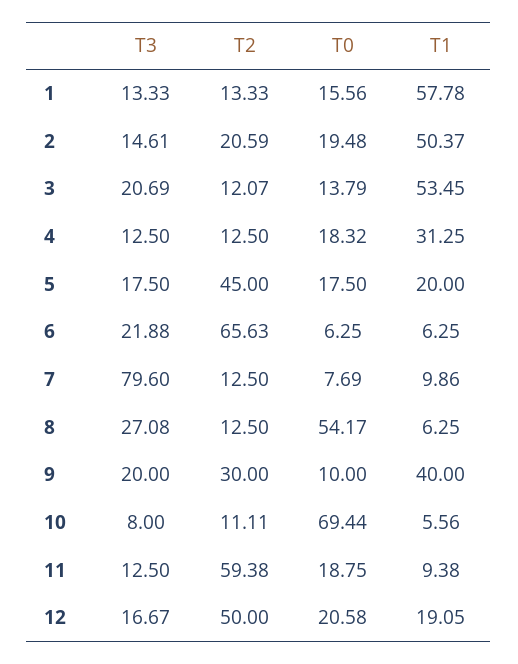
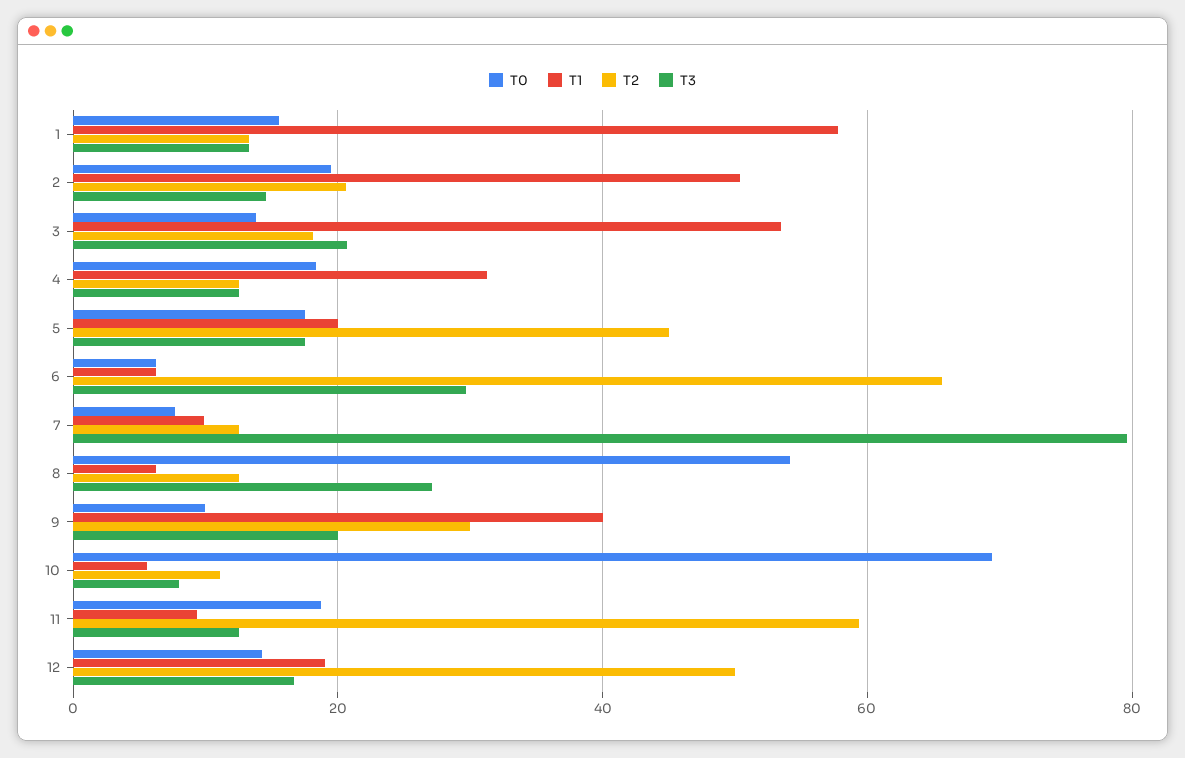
T2, 3: 12.07 -> 18
T3, 6: 21.88 -> 30
T0, 12: 20.58 -> 14

